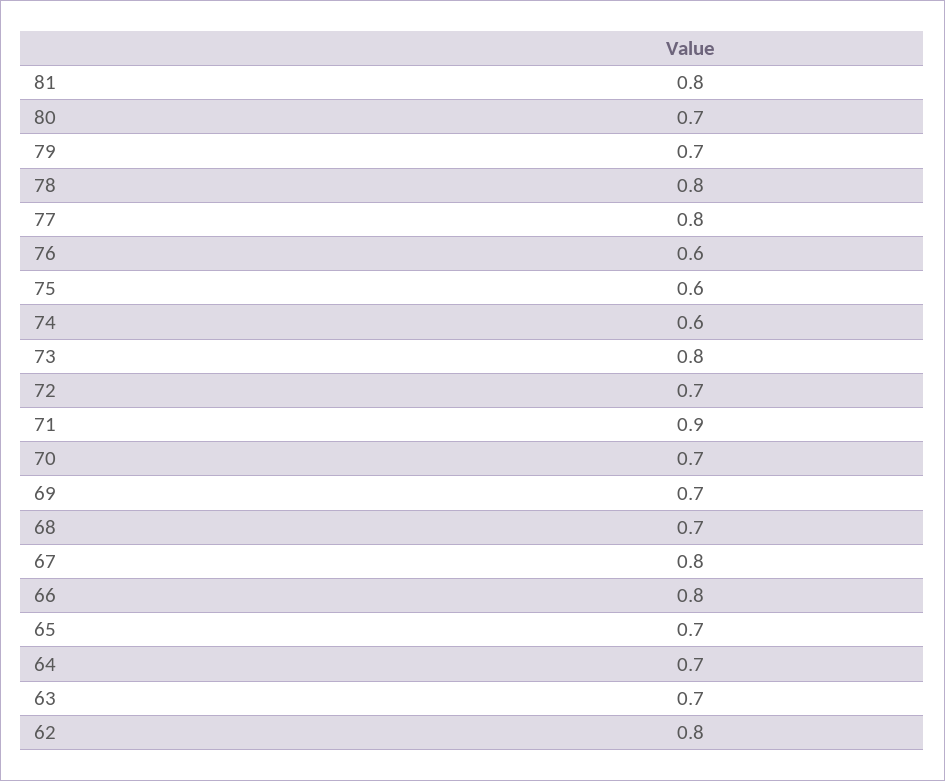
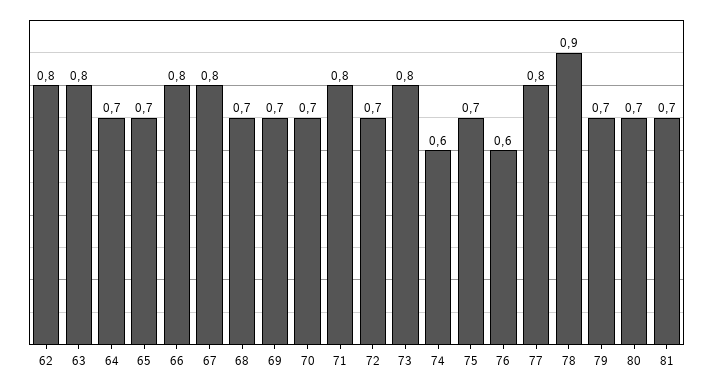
81: 0.8 -> 0.7
78: 0.8 -> 0.9
75: 0.6 -> 0.7
71: 0.9 -> 0.8
63: 0.7 -> 0.8

